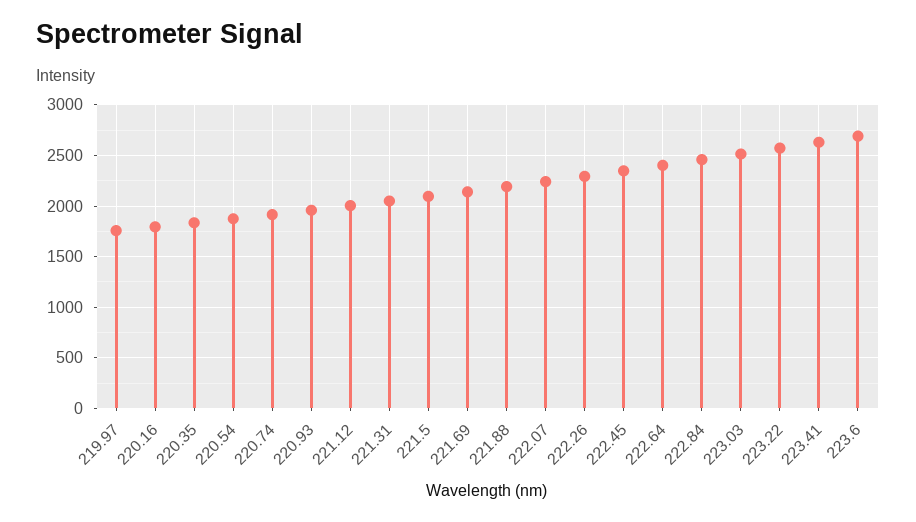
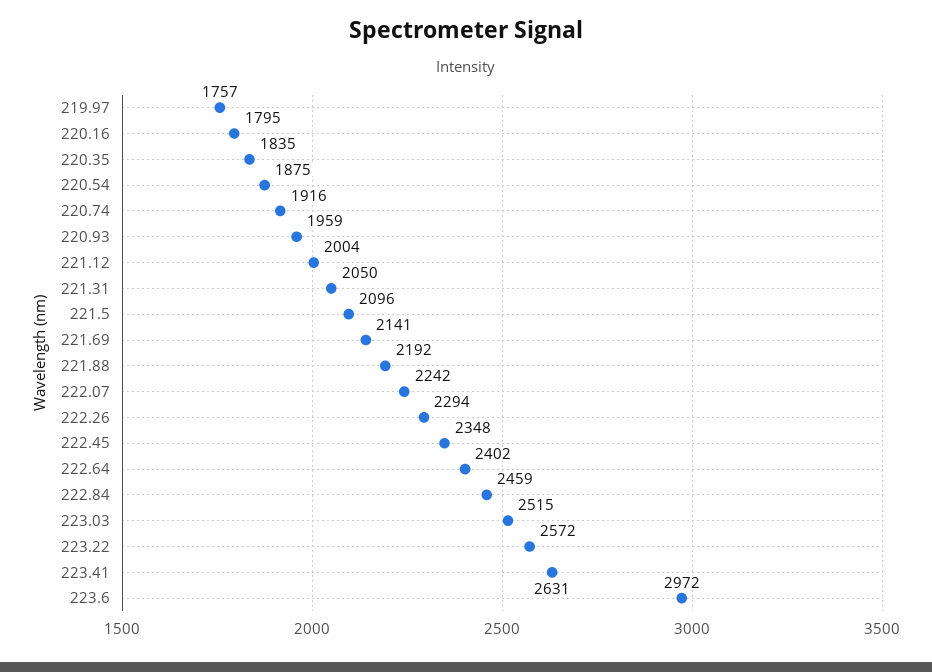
223.6: 2700 -> 2972

